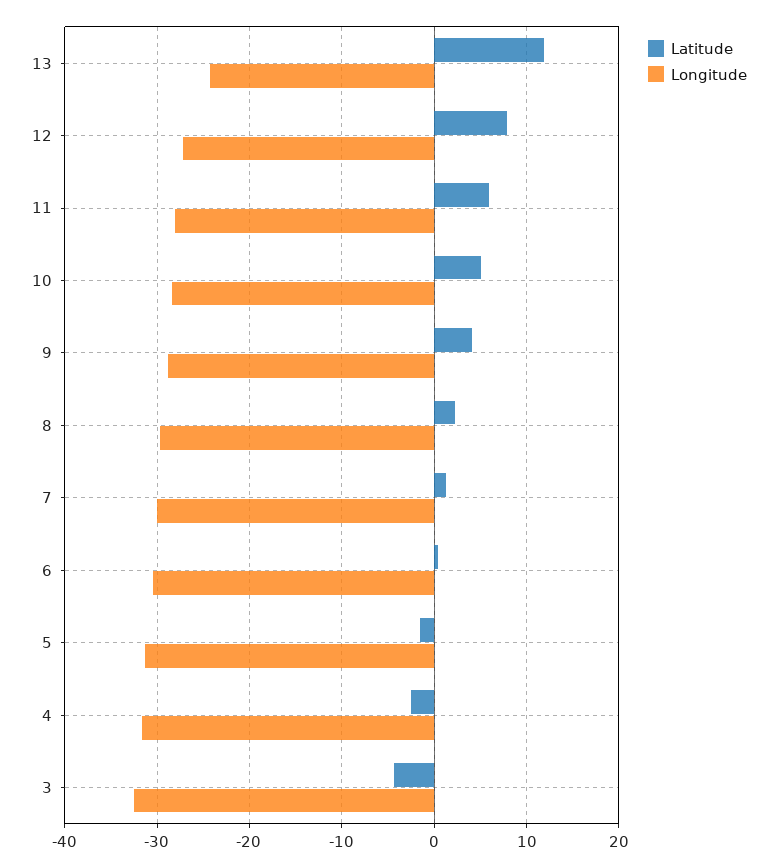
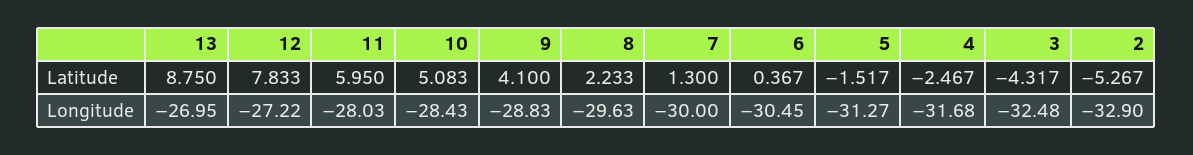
Latitude, 13: 12 -> 8.75
Longitude, 13: -24 -> -26.95
Latitude, 2: none -> -5.267
Longitude, 2: none -> -32.9

